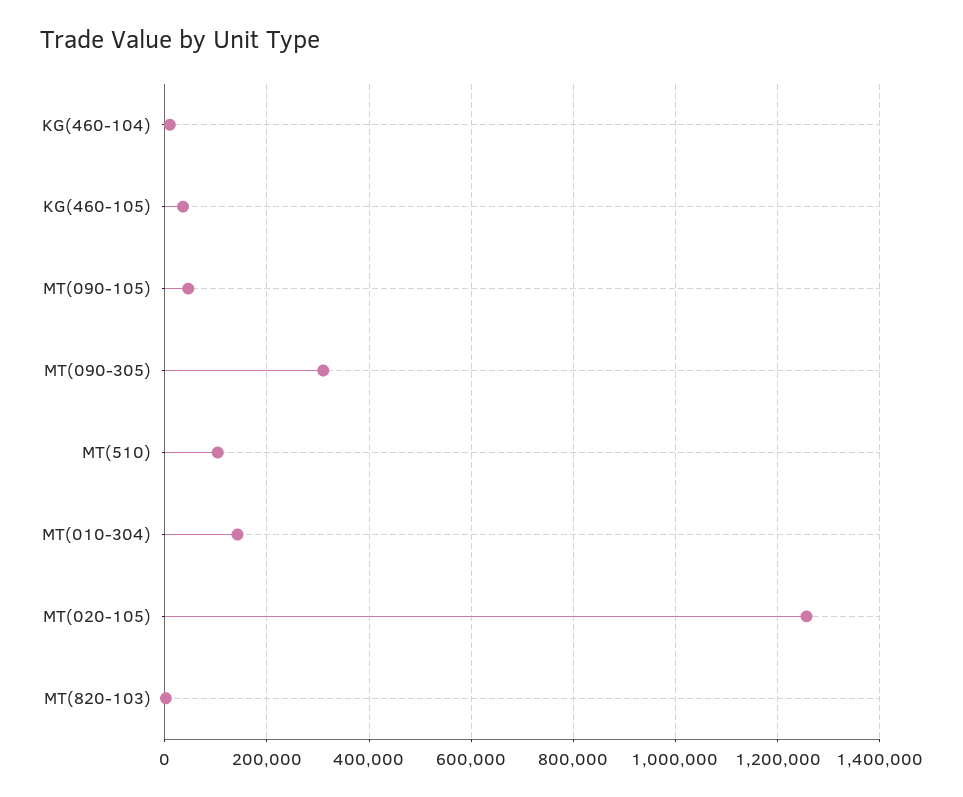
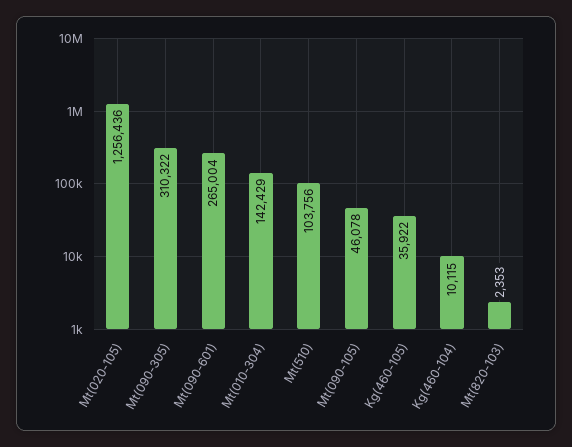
Mt(090-601): none -> 265004

